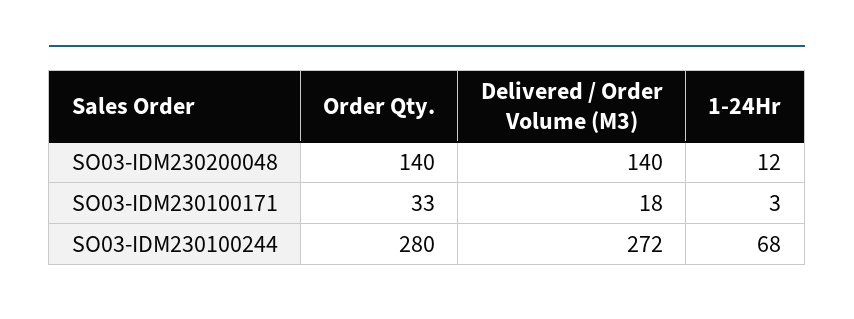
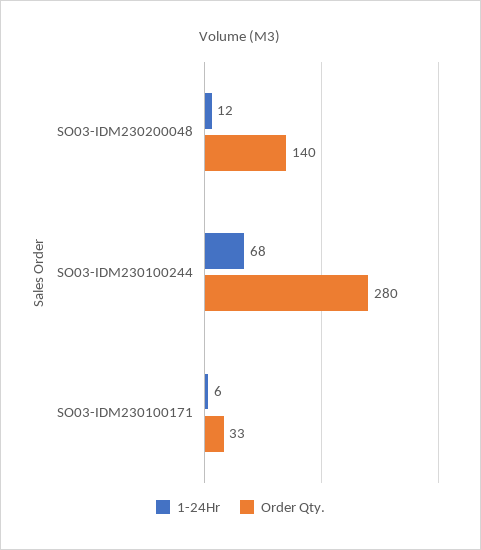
Delivered / Order Volume (M3), SO03-IDM230200048: 140 -> none
Delivered / Order Volume (M3), SO03-IDM230100171: 18 -> none
1-24Hr, SO03-IDM230100171: 3 -> 6
Delivered / Order Volume (M3), SO03-IDM230100244: 272 -> none

